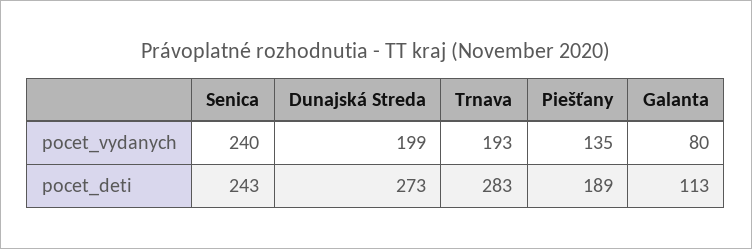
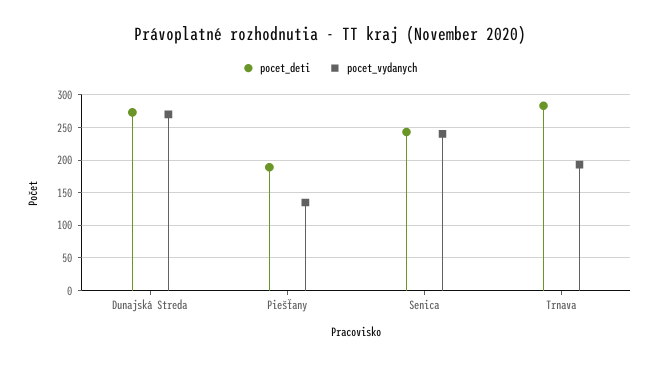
pocet_vydanych, Dunajská Streda: 199 -> 270
pocet_vydanych, Galanta: 80 -> none
pocet_deti, Galanta: 113 -> none

